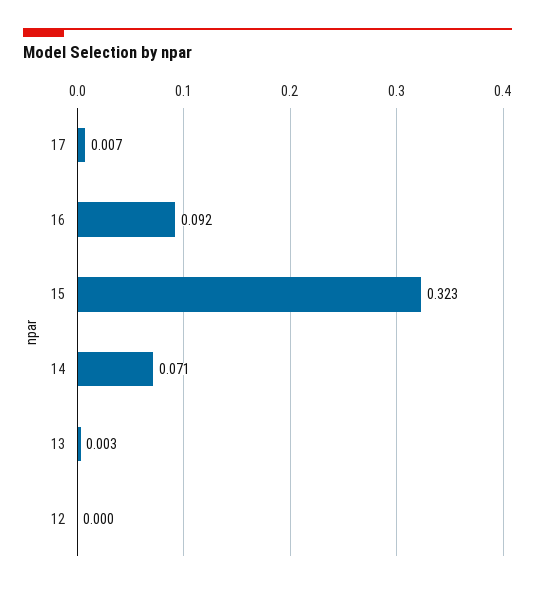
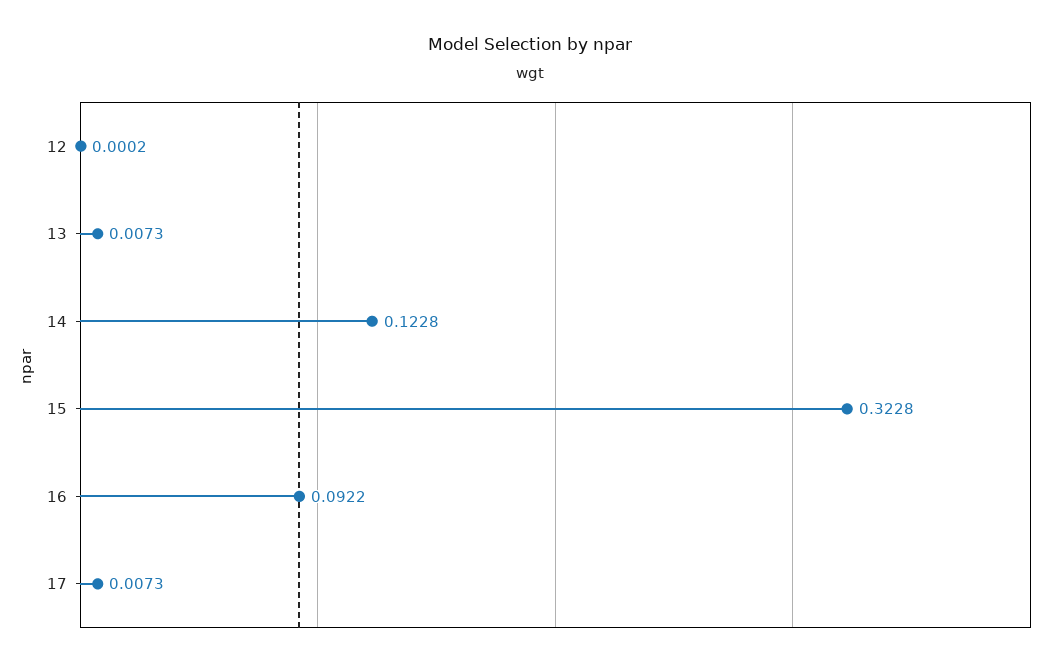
14: 0.071 -> 0.1228
13: 0.003 -> 0.0073

